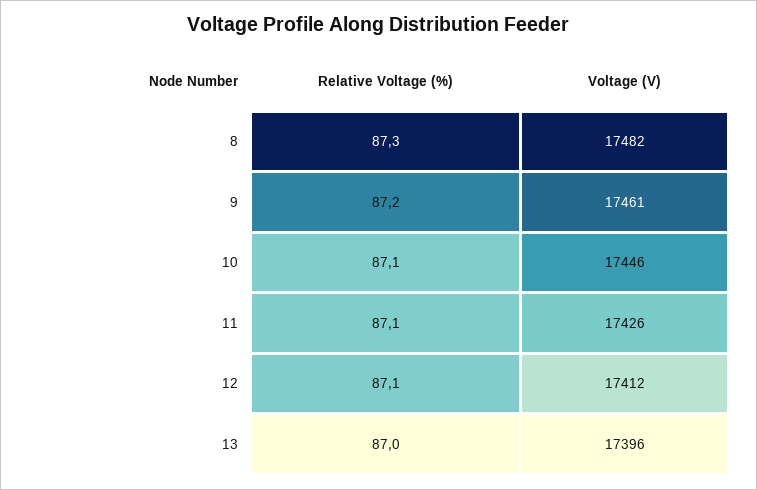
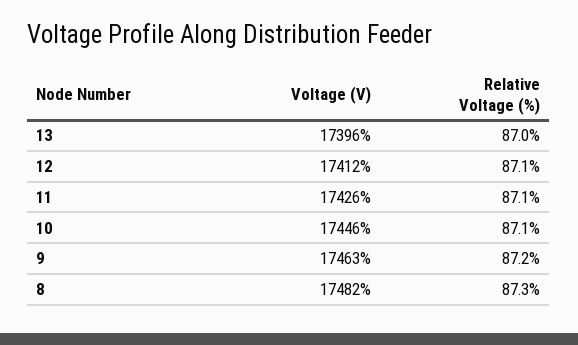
Voltage (V), 9: 17461 -> 17463

